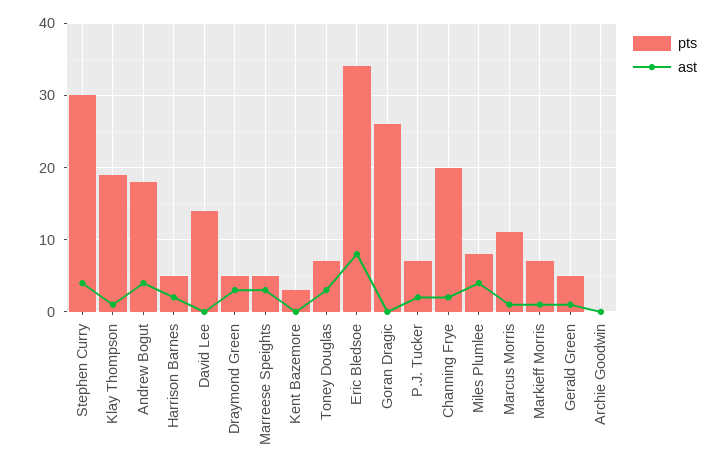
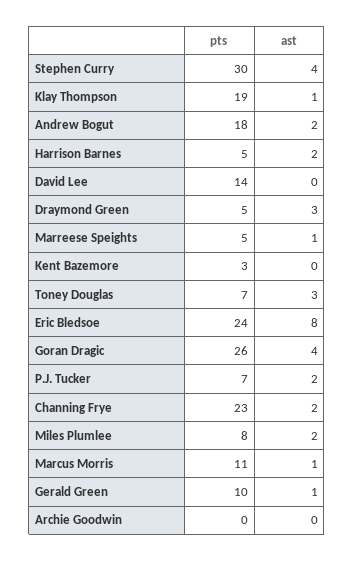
ast, Andrew Bogut: 4 -> 2
ast, Marreese Speights: 3 -> 1
pts, Eric Bledsoe: 34 -> 24
ast, Goran Dragic: 0 -> 4
pts, Channing Frye: 20 -> 23
ast, Miles Plumlee: 4 -> 2
pts, Markieff Morris: 7 -> none
ast, Markieff Morris: 1 -> none
pts, Gerald Green: 5 -> 10

